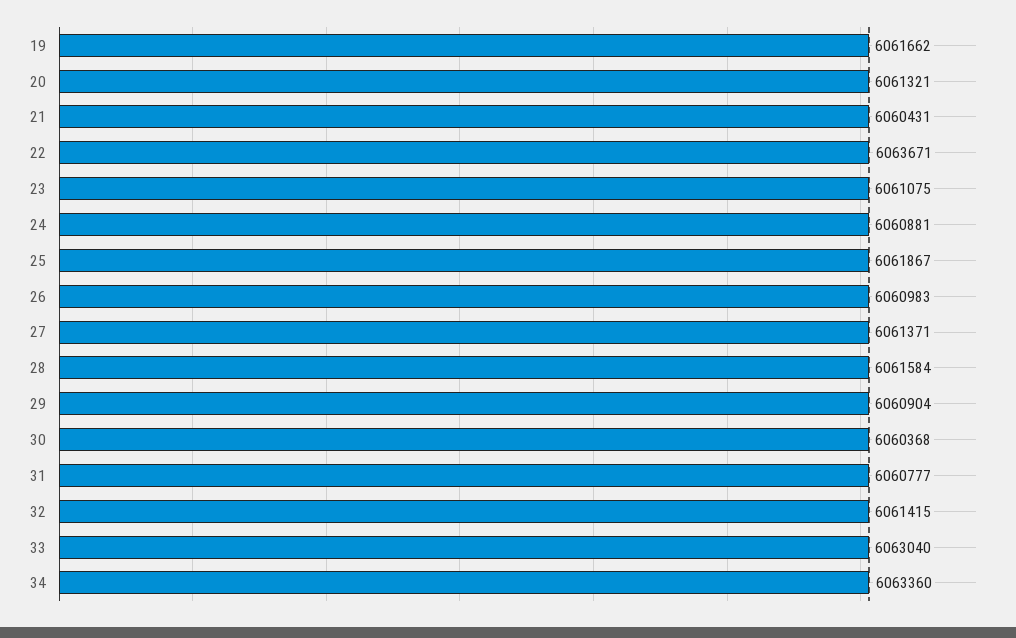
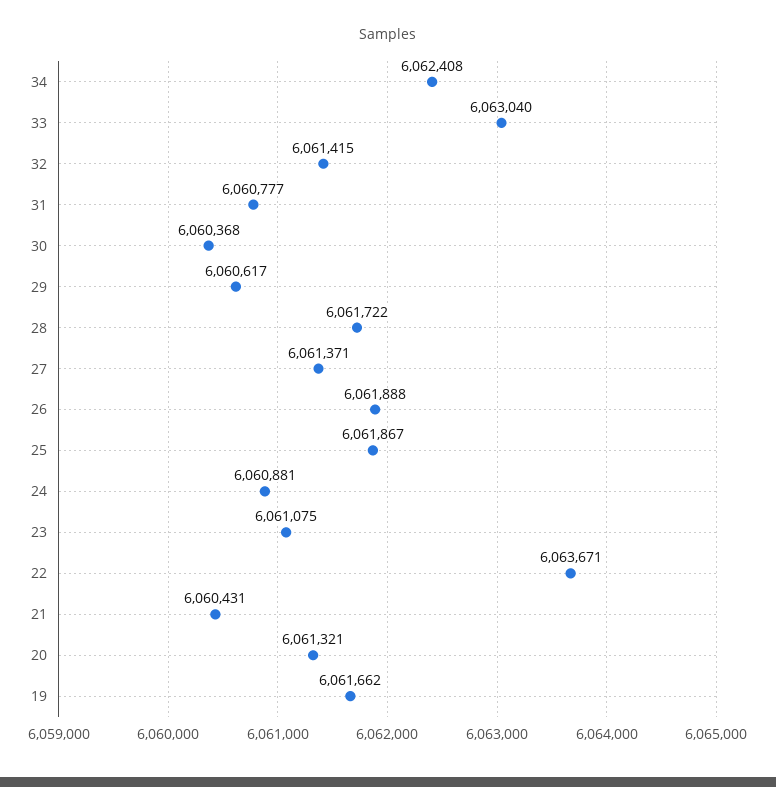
26: 6060983 -> 6061888
28: 6061584 -> 6061722
29: 6060904 -> 6060617
34: 6063360 -> 6062408

